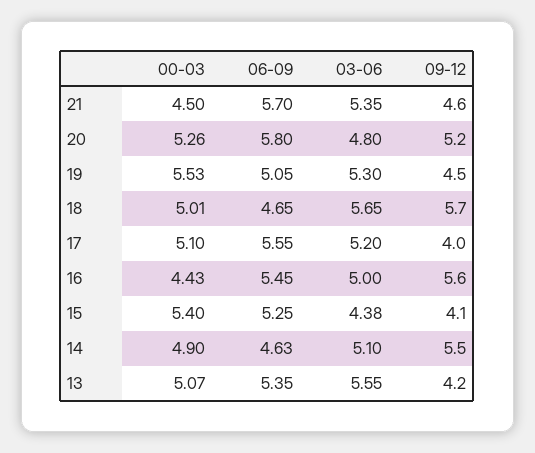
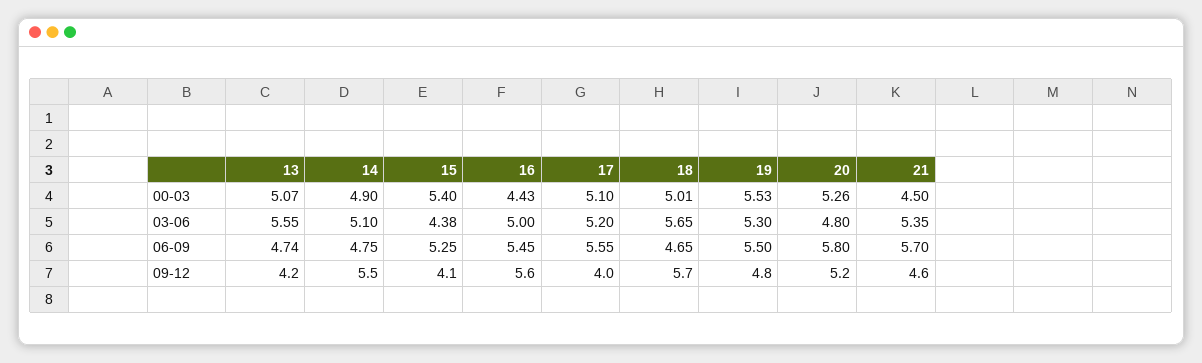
06-09, 19: 5.05 -> 5.5
09-12, 19: 4.5 -> 4.8
06-09, 14: 4.63 -> 4.75
06-09, 13: 5.35 -> 4.74

